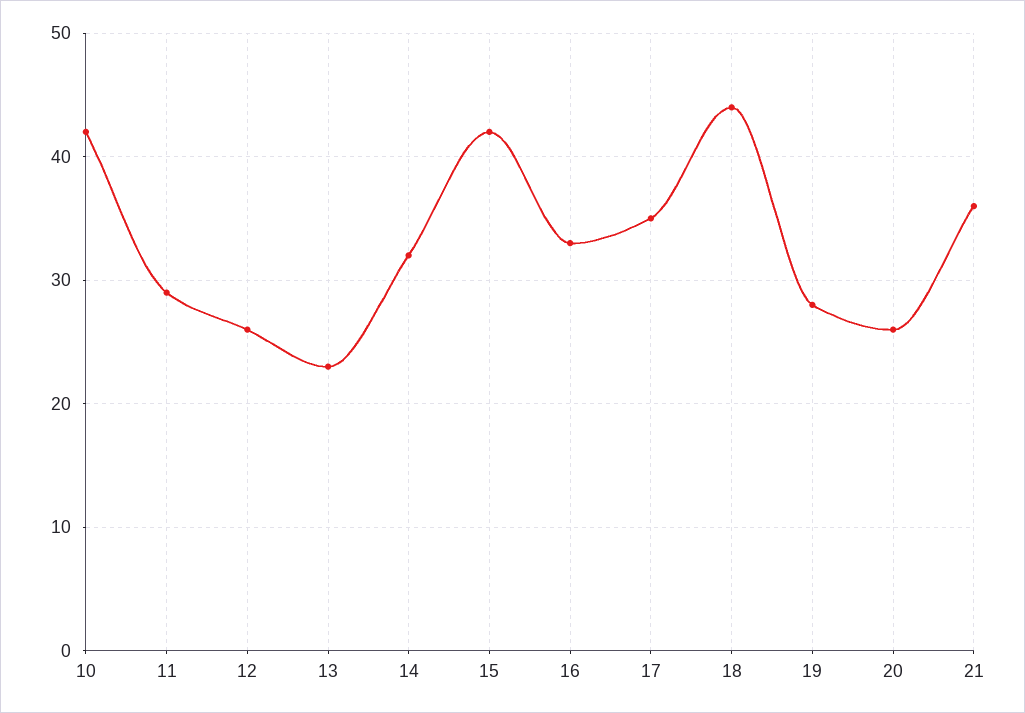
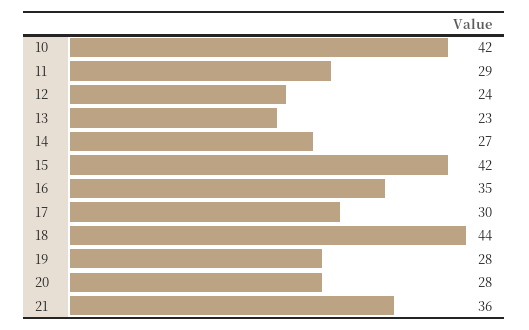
12: 26 -> 24
14: 32 -> 27
16: 33 -> 35
17: 35 -> 30
20: 26 -> 28

